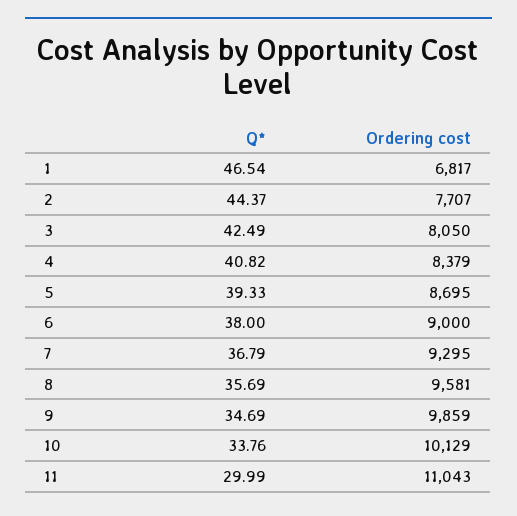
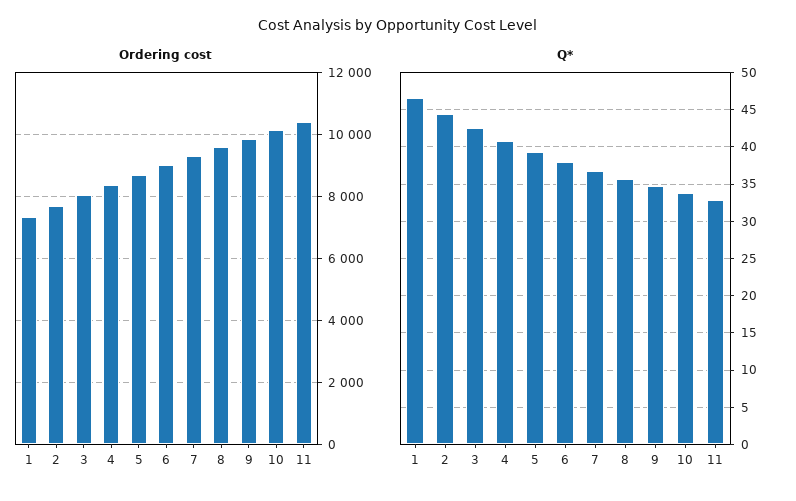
Ordering cost, 1: 6817 -> 7400
Q*, 11: 29.99 -> 33
Ordering cost, 11: 11043 -> 10400

